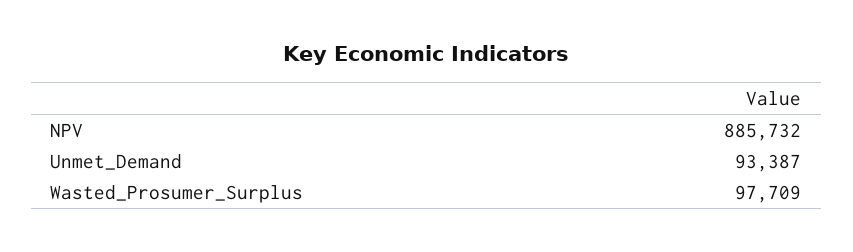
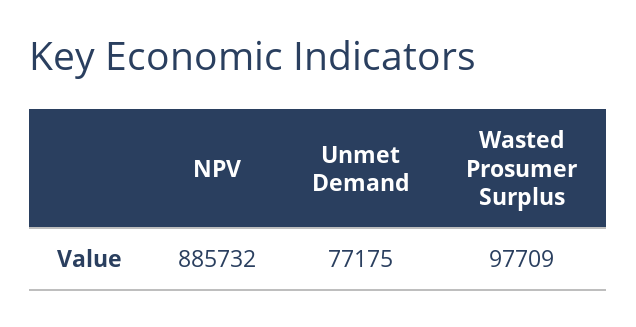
Unmet_Demand: 93387 -> 77175

